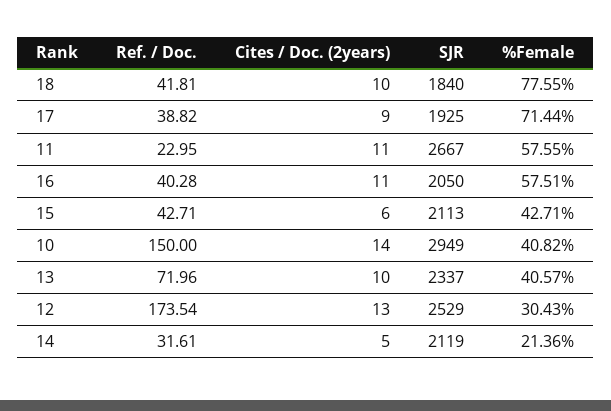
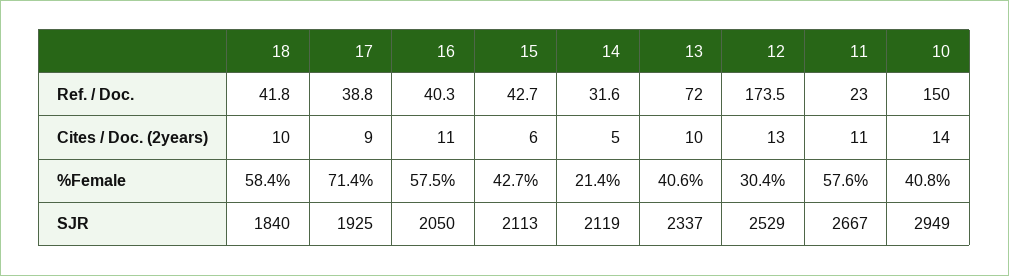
%Female, 18: 77.55 -> 58.4

